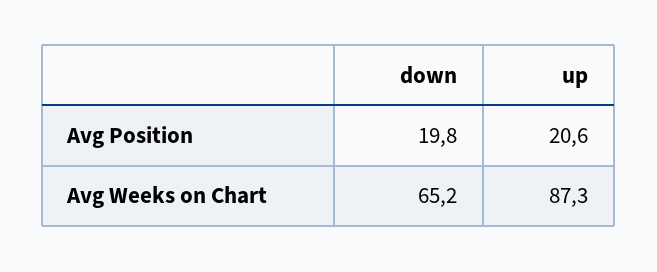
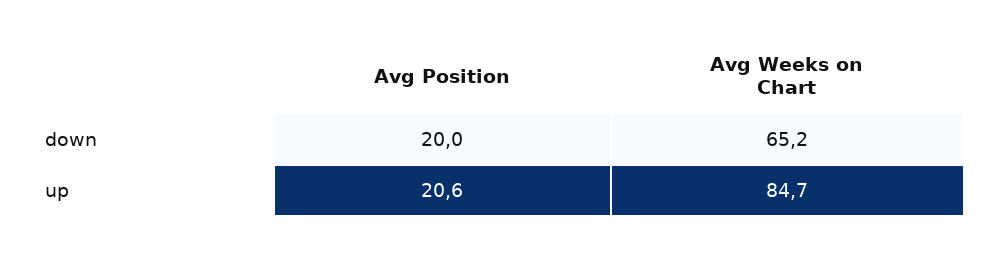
down, Avg Position: 19.8 -> 20
up, Avg Weeks on Chart: 87.3 -> 84.7

